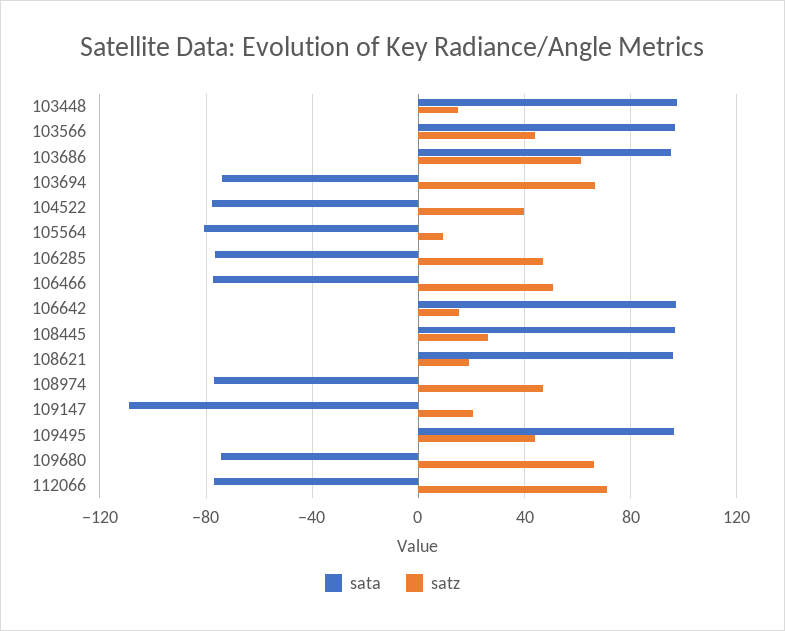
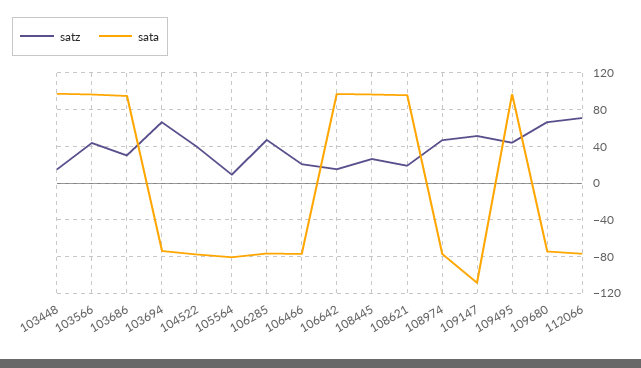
satz, 103686: 60 -> 30
satz, 106466: 50 -> 20
satz, 109147: 20 -> 50

